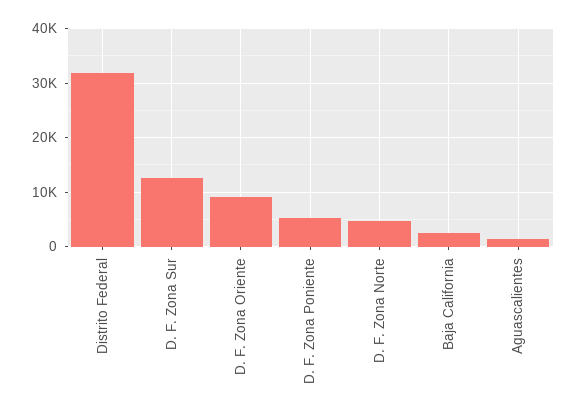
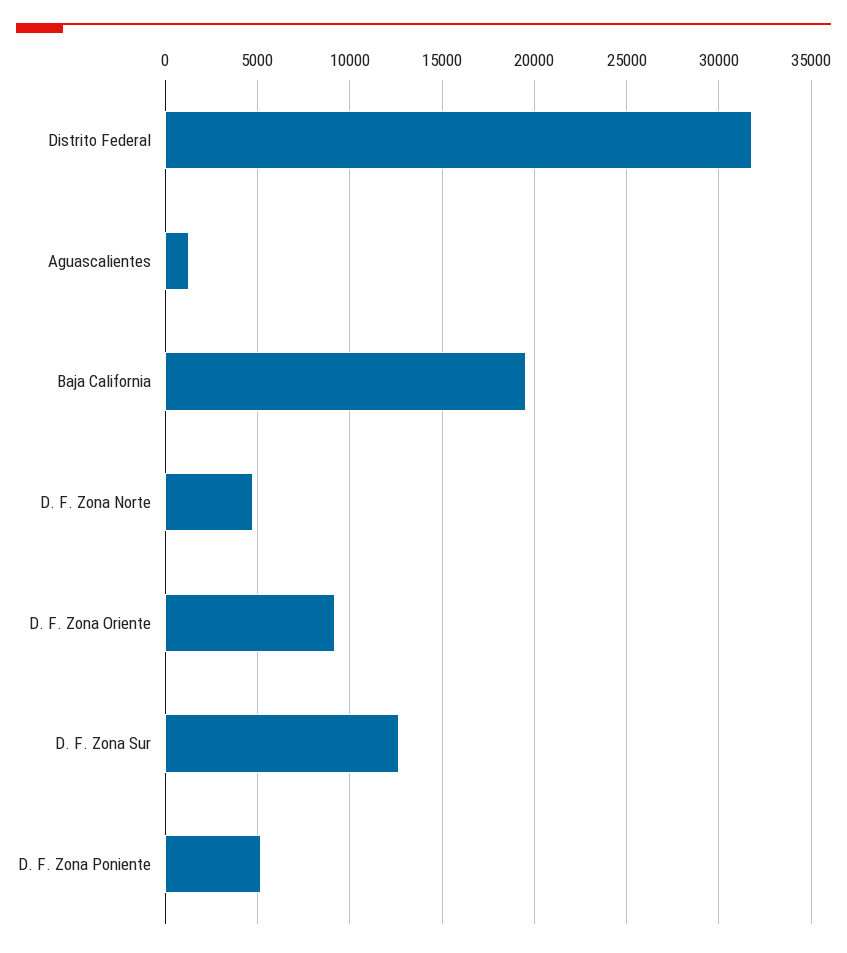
Baja California: 2000 -> 19500

